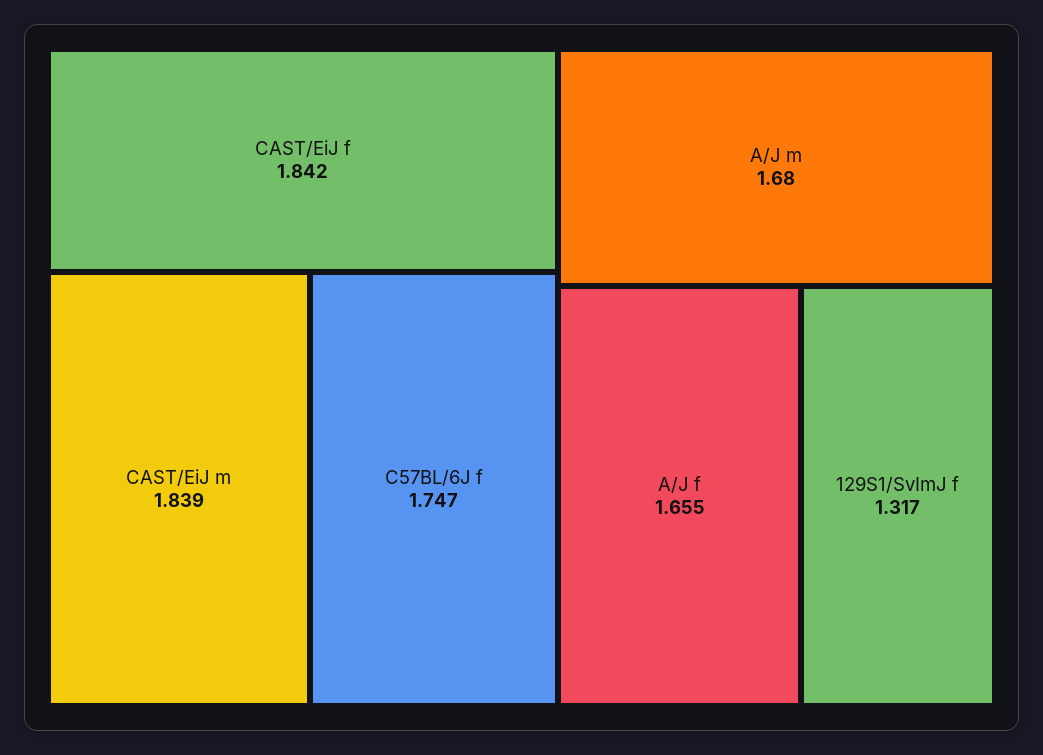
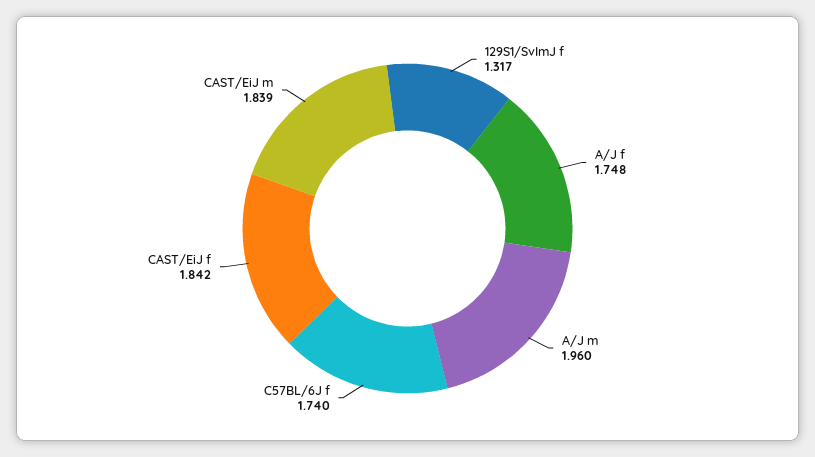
C57BL/6J f: 1.747 -> 1.74
A/J m: 1.68 -> 1.96
A/J f: 1.655 -> 1.748

